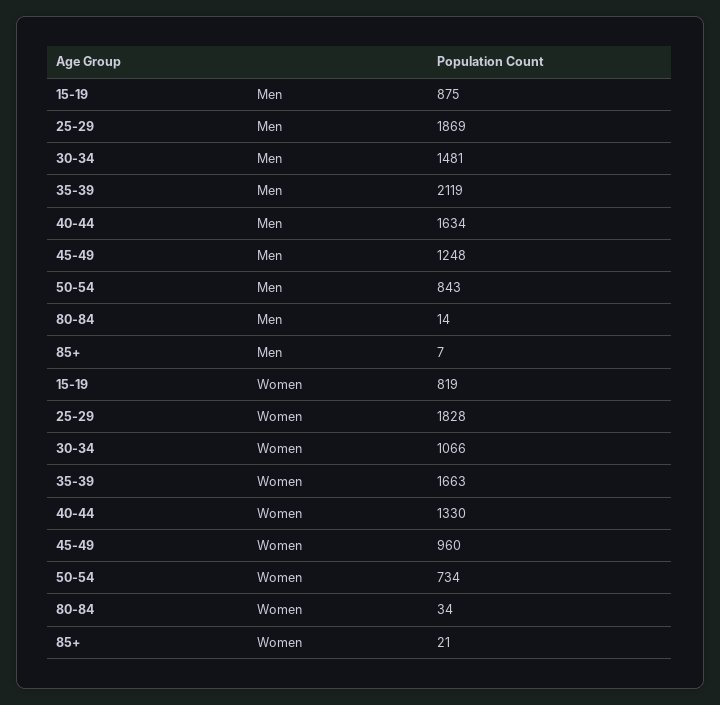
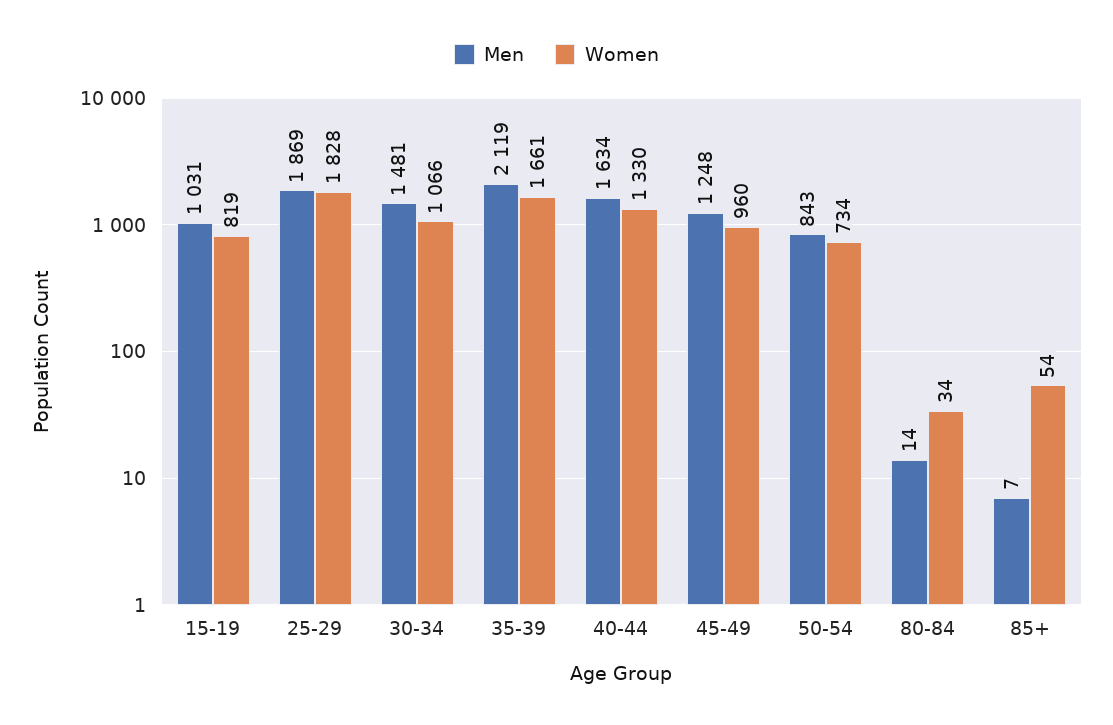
Men, 15-19: 875 -> 1031
Women, 35-39: 1663 -> 1661
Women, 85+: 21 -> 54

